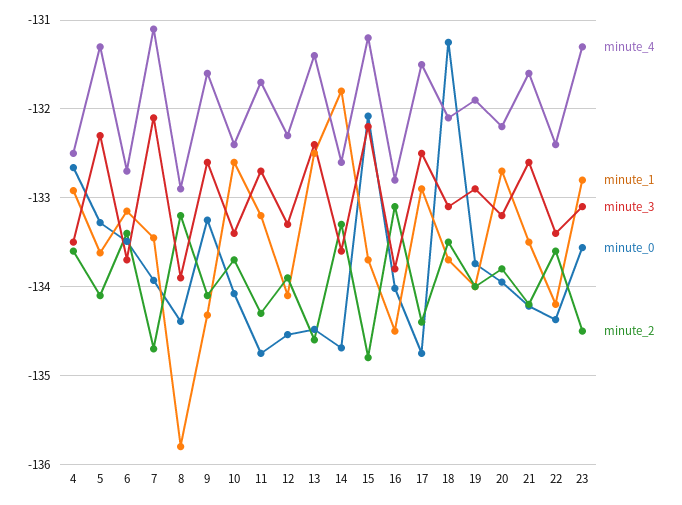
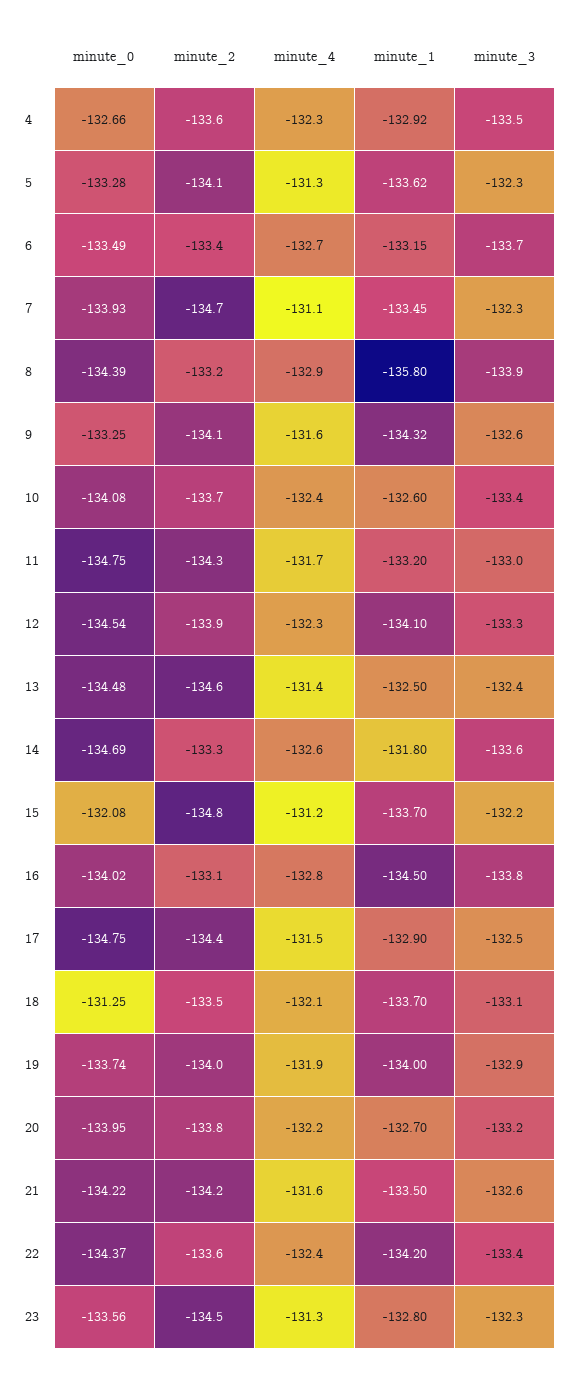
minute_4, 4: -132.5 -> -132.3
minute_3, 7: -132.1 -> -132.3
minute_3, 11: -132.7 -> -133
minute_3, 23: -133.1 -> -132.3

